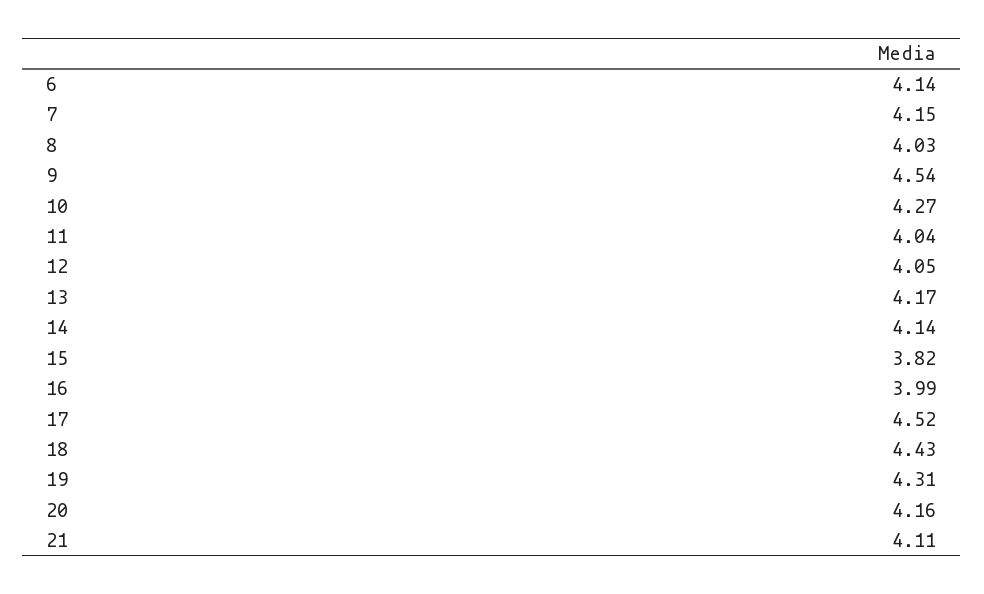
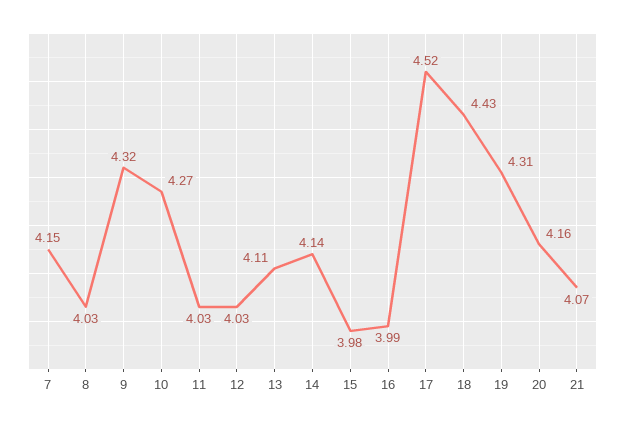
6: 4.14 -> none
9: 4.54 -> 4.32
11: 4.04 -> 4.03
12: 4.05 -> 4.03
13: 4.17 -> 4.11
15: 3.82 -> 3.98
21: 4.11 -> 4.07

